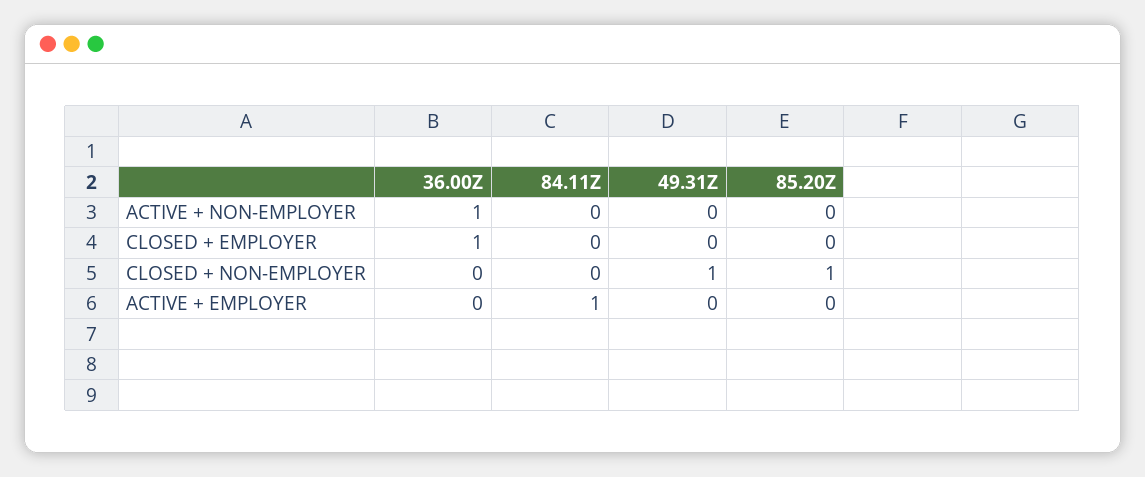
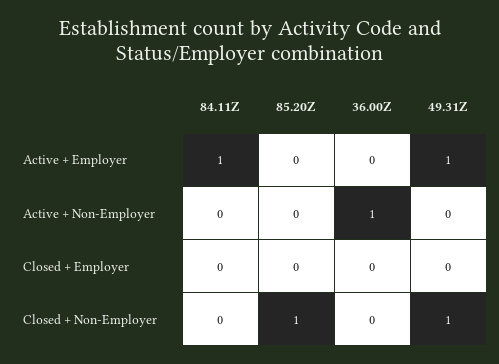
36.00Z, CLOSED + EMPLOYER: 1 -> 0
49.31Z, ACTIVE + EMPLOYER: 0 -> 1

